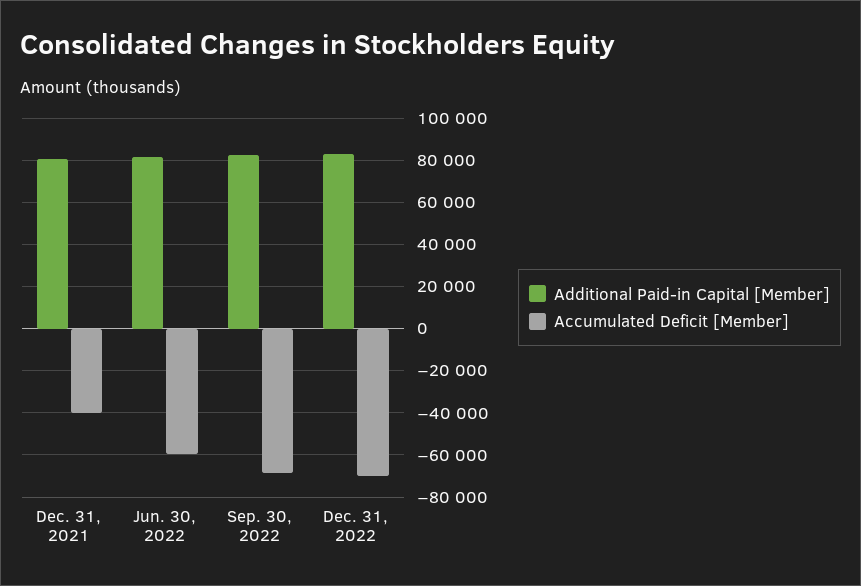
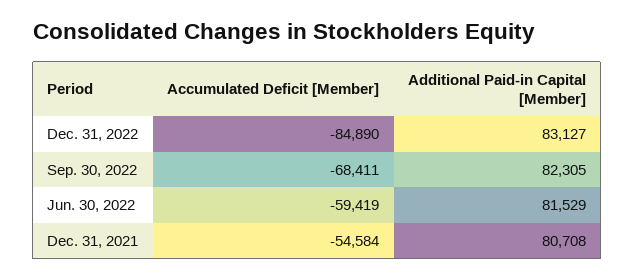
Accumulated Deficit [Member], Dec. 31, 2021: -40000 -> -54584
Accumulated Deficit [Member], Dec. 31, 2022: -70000 -> -84890

